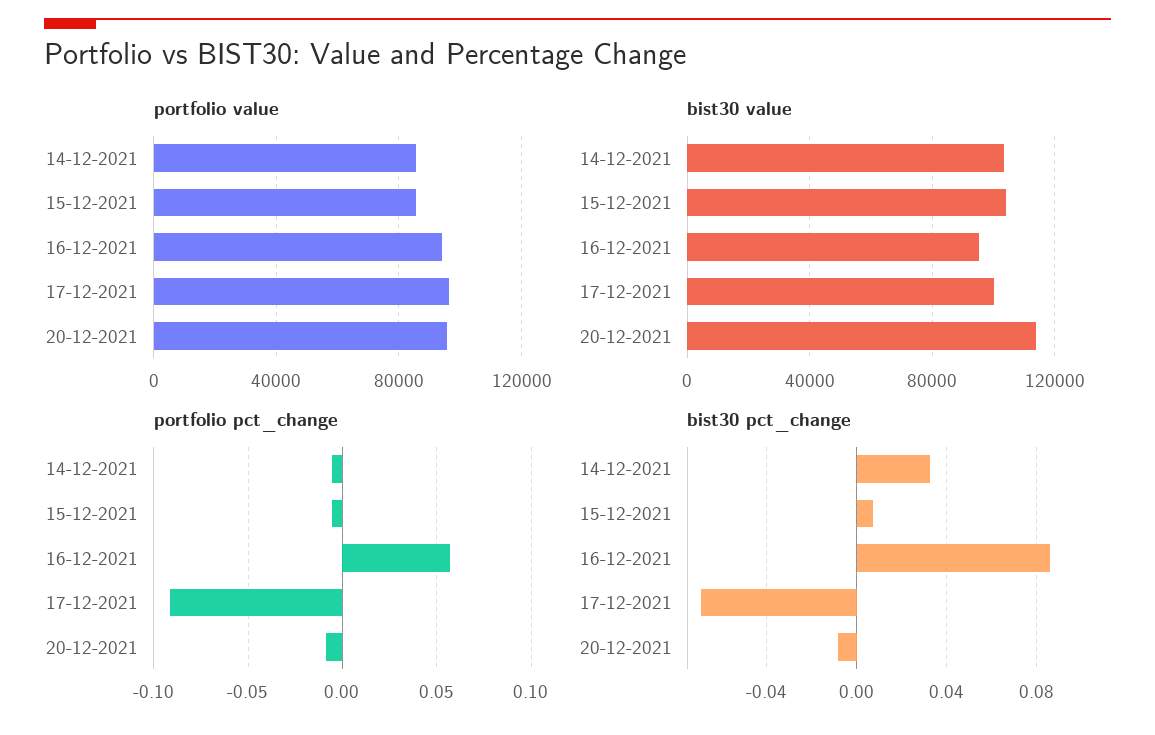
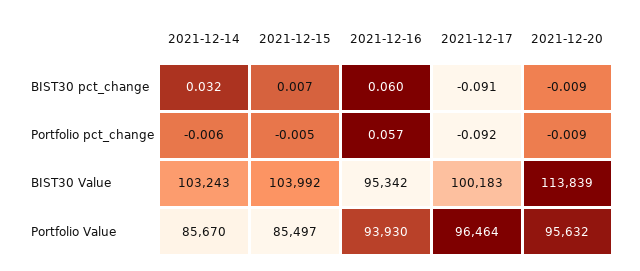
bist30 pct_change, 16-12-2021: 0.085 -> 0.06
bist30 pct_change, 17-12-2021: -0.07 -> -0.091

